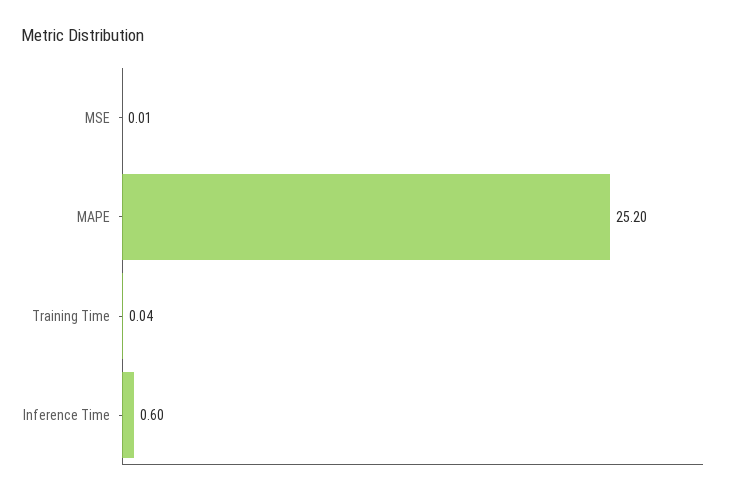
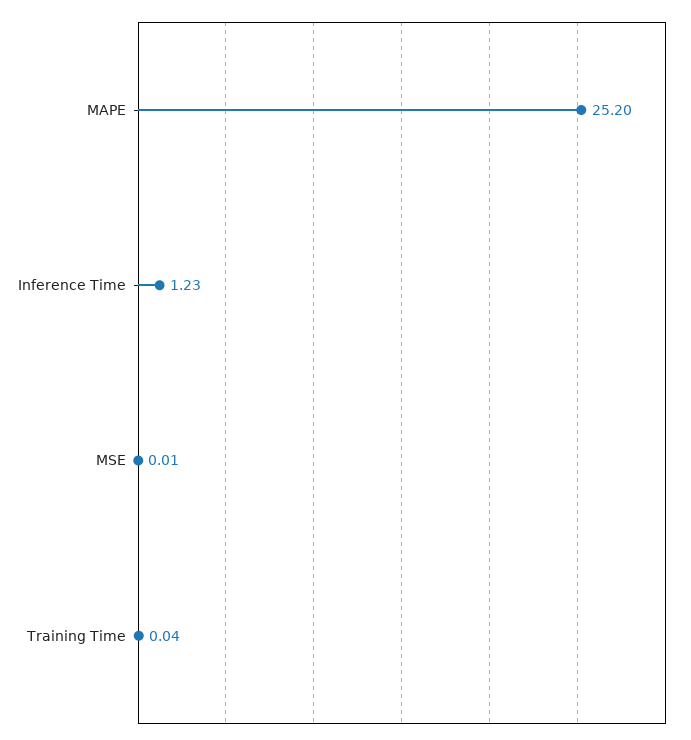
Inference Time: 0.6 -> 1.23

